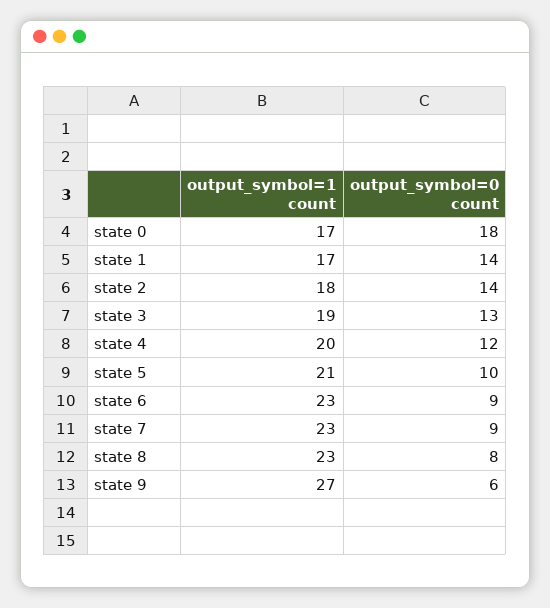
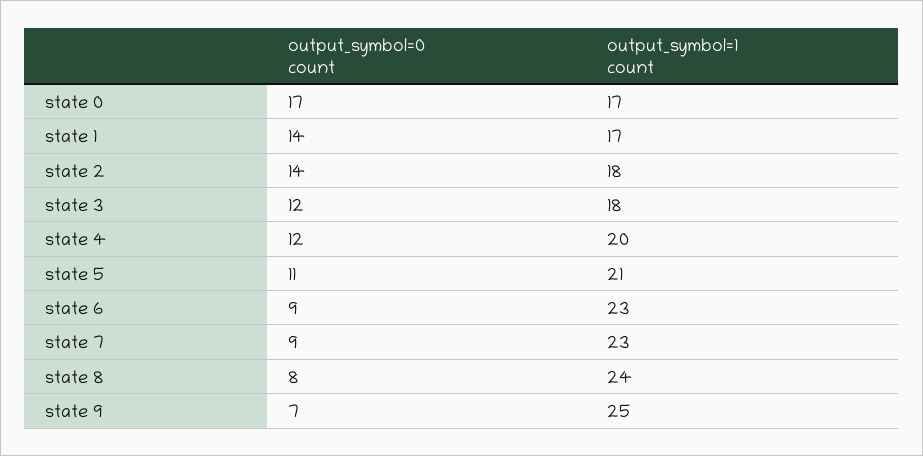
output_symbol=0 count, state 0: 18 -> 17
output_symbol=1 count, state 3: 19 -> 18
output_symbol=0 count, state 3: 13 -> 12
output_symbol=0 count, state 5: 10 -> 11
output_symbol=1 count, state 8: 23 -> 24
output_symbol=1 count, state 9: 27 -> 25
output_symbol=0 count, state 9: 6 -> 7

